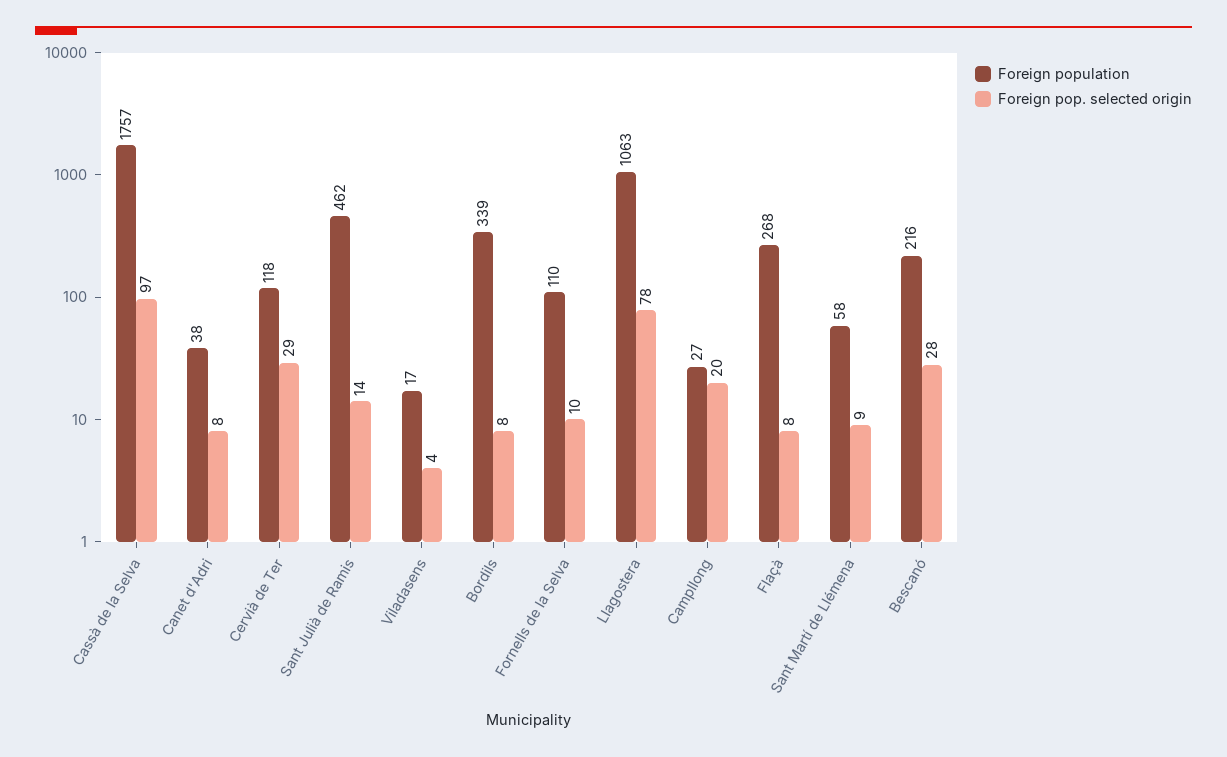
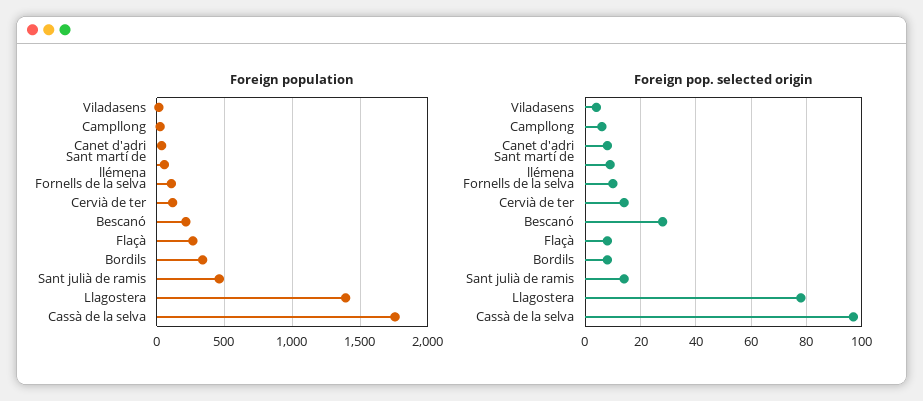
Foreign pop. selected origin, Cervià de Ter: 29 -> 15
Foreign population, Llagostera: 1063 -> 1400
Foreign pop. selected origin, Campllong: 20 -> 5

